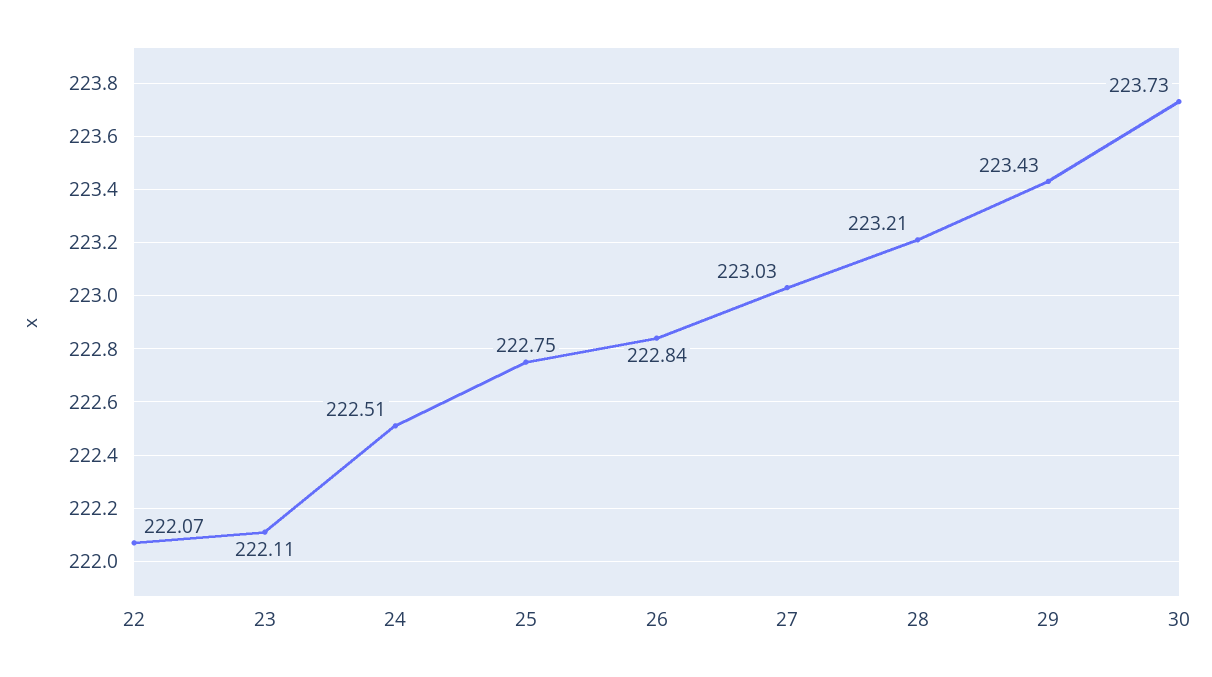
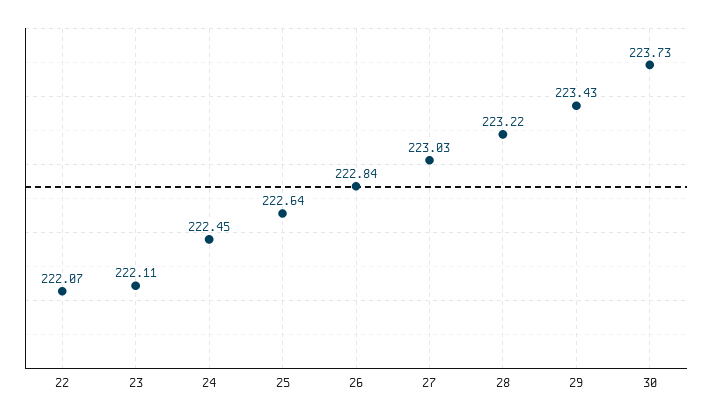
24: 222.51 -> 222.45
25: 222.75 -> 222.64
28: 223.21 -> 223.22

